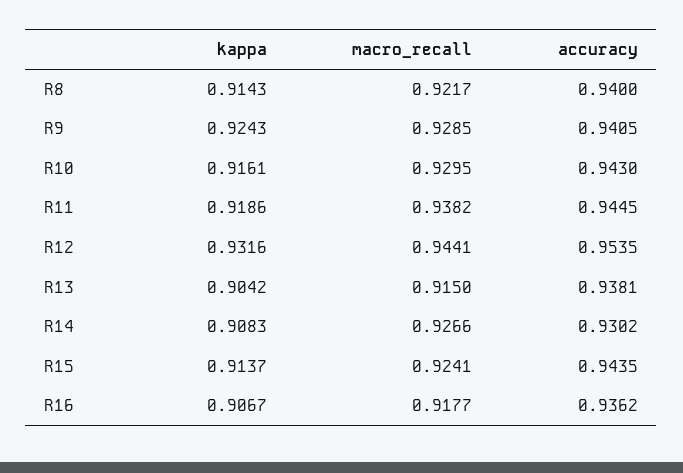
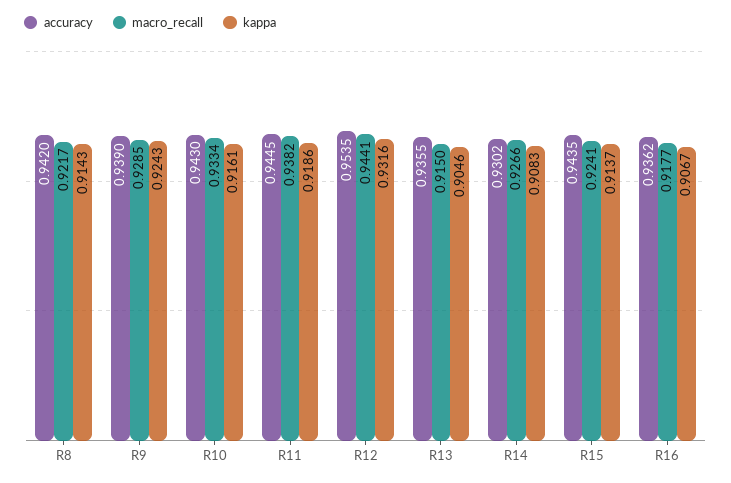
accuracy, R8: 0.94 -> 0.942
accuracy, R9: 0.9405 -> 0.939
macro_recall, R10: 0.9295 -> 0.9334
kappa, R13: 0.9042 -> 0.9046
accuracy, R13: 0.9381 -> 0.9355

